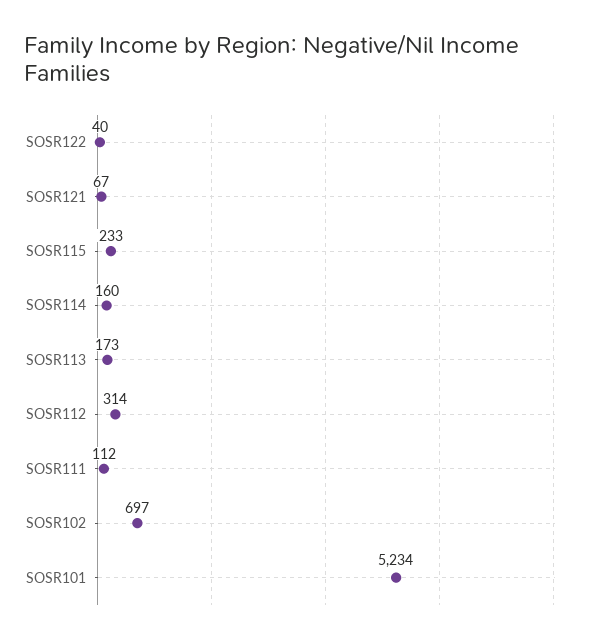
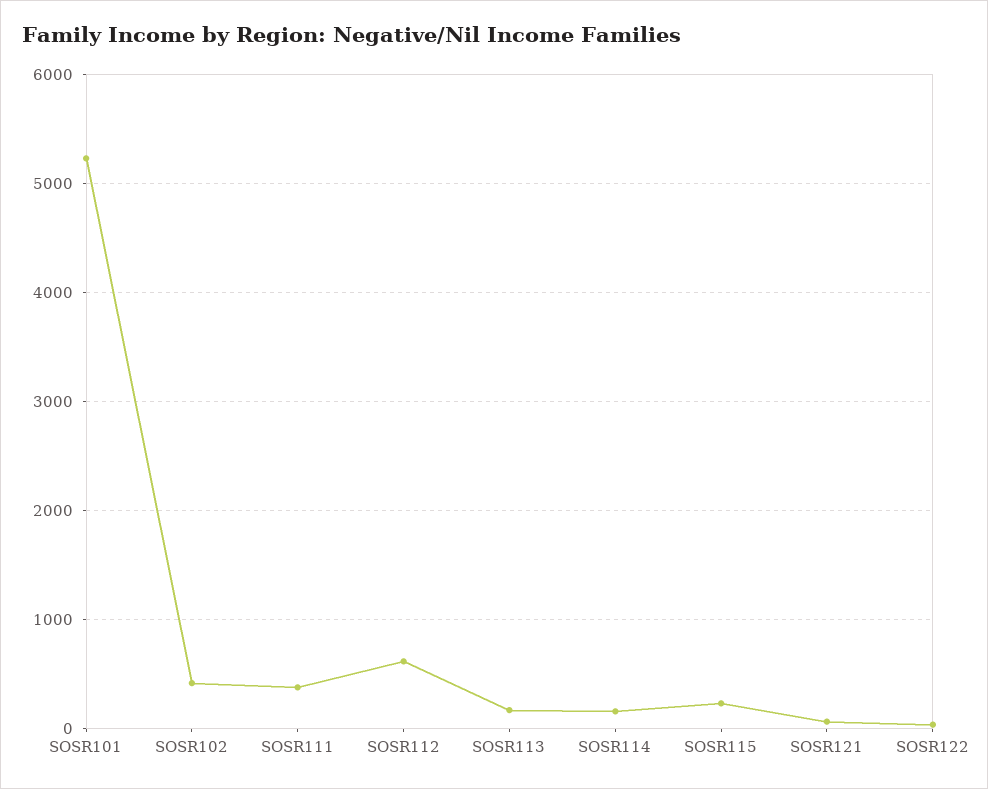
SOSR112: 314 -> 600
SOSR111: 112 -> 400
SOSR102: 697 -> 400

